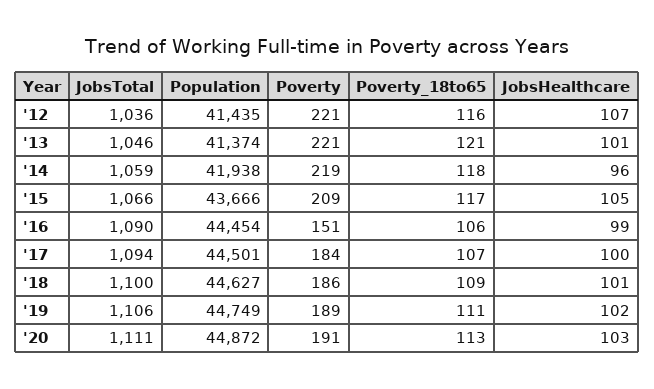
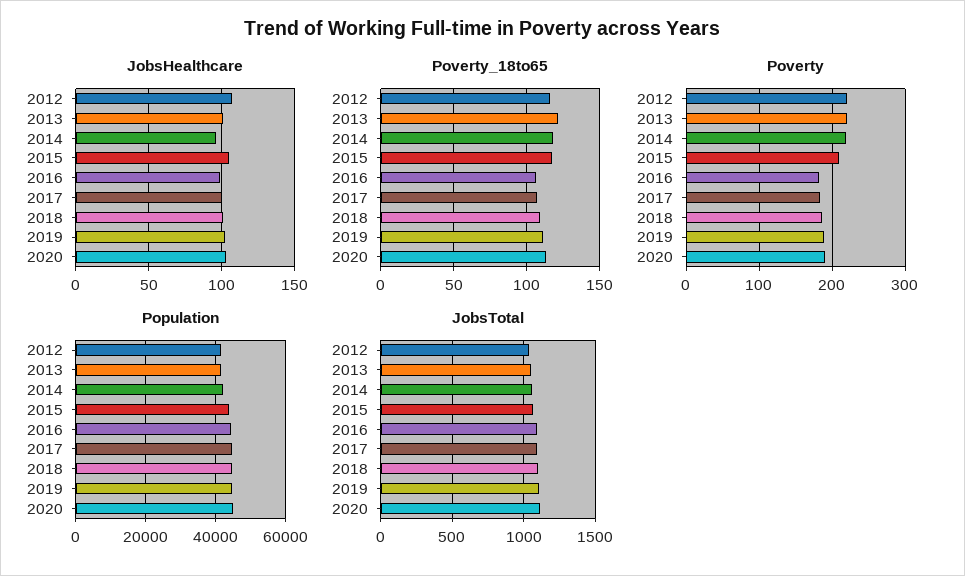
Poverty, '16: 151 -> 180

